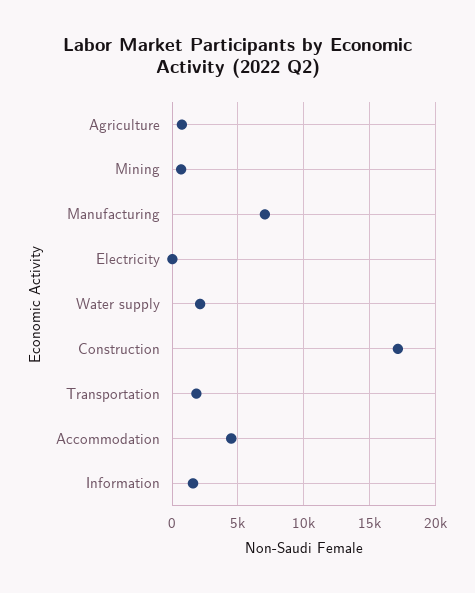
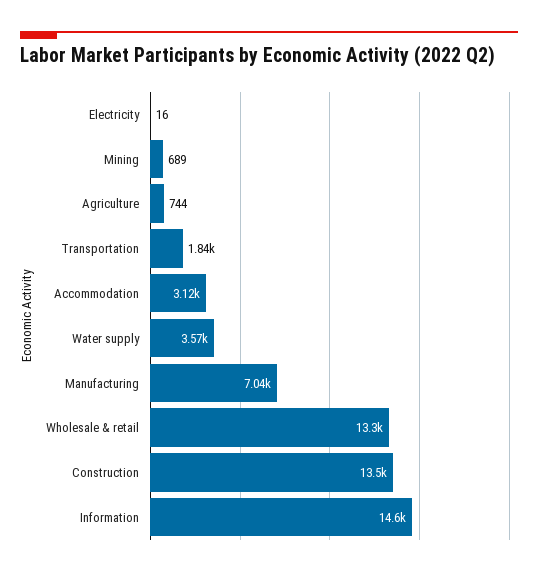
Water supply: 2000 -> 3570
Construction: 17000 -> 13500
Accommodation: 4500 -> 3120
Information: 1500 -> 14600
Wholesale & retail: none -> 13300

